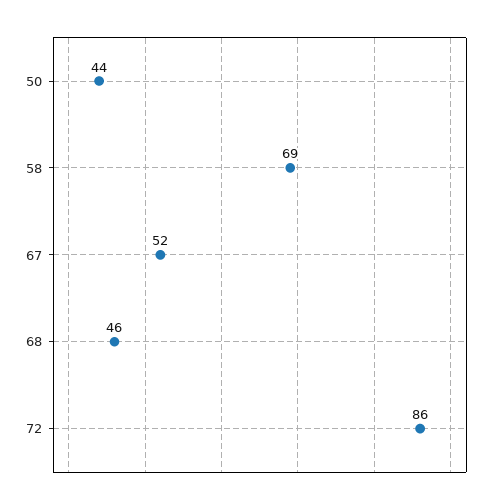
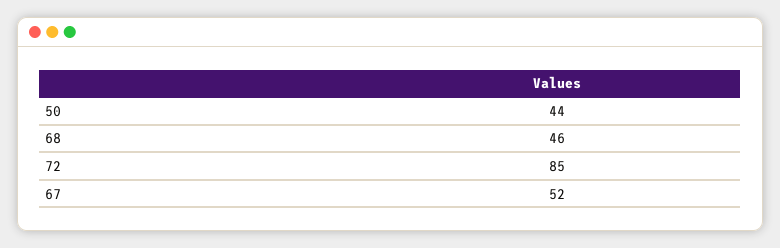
58: 69 -> none
72: 86 -> 85

